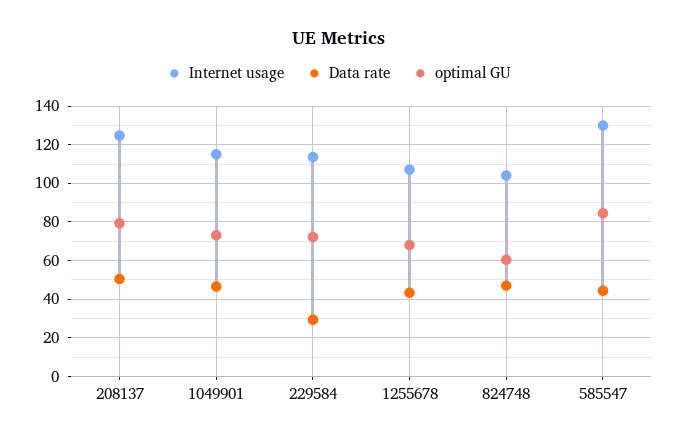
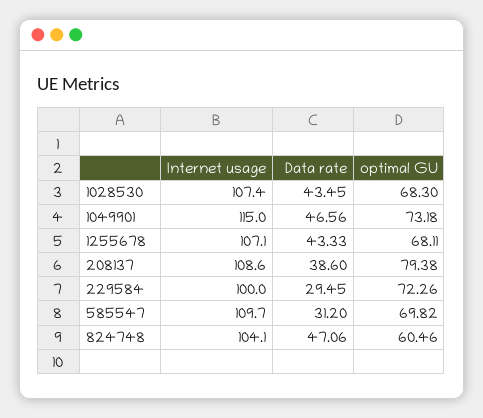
Internet usage, 208137: 125 -> 108.6
Data rate, 208137: 50 -> 38.6
Internet usage, 229584: 115 -> 100
Internet usage, 585547: 130 -> 109.7
Data rate, 585547: 45 -> 31.2
optimal GU, 585547: 85 -> 69.82
Internet usage, 1028530: none -> 107.4
Data rate, 1028530: none -> 43.45
optimal GU, 1028530: none -> 68.3

